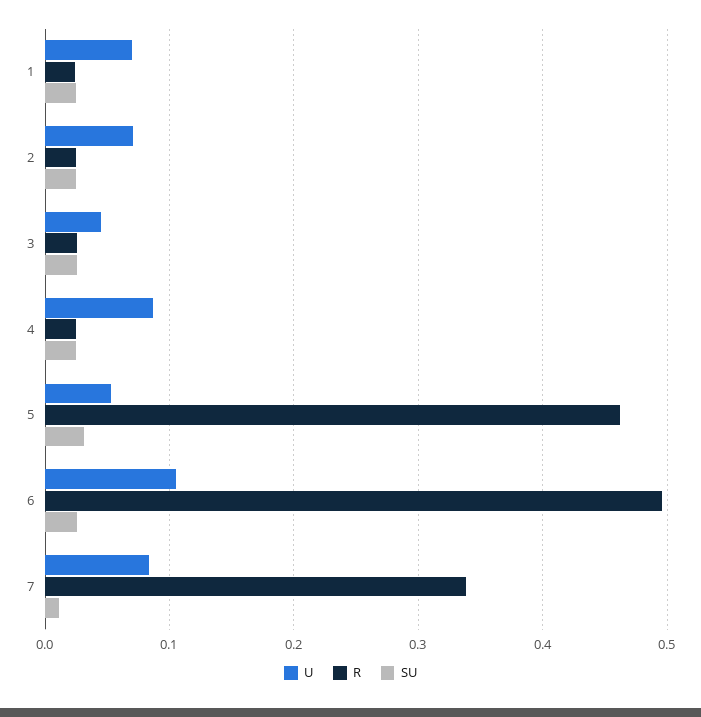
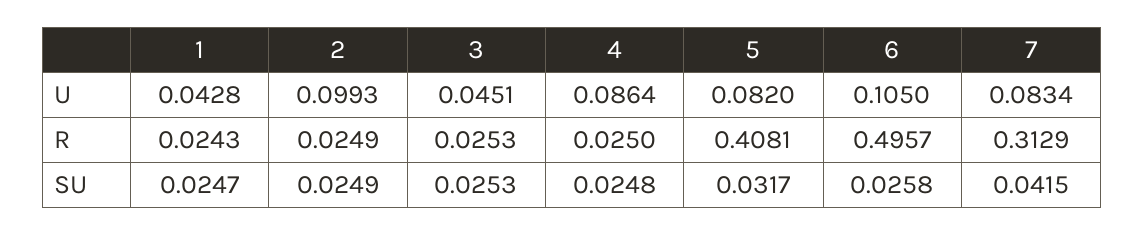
U, 1: 0.07 -> 0.0428
U, 2: 0.07 -> 0.0993
U, 5: 0.05 -> 0.082
R, 5: 0.46 -> 0.4081
R, 7: 0.34 -> 0.3129
SU, 7: 0.01 -> 0.0415

